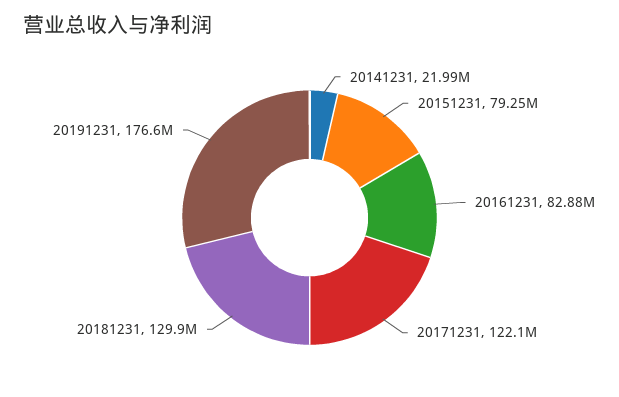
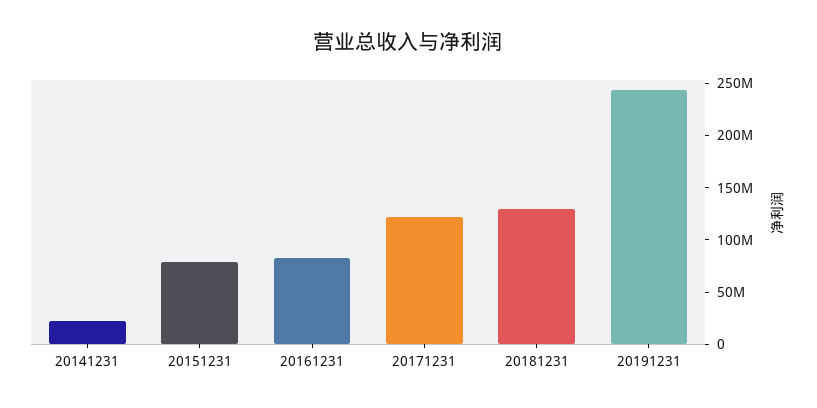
20191231: 176600000 -> 240000000

